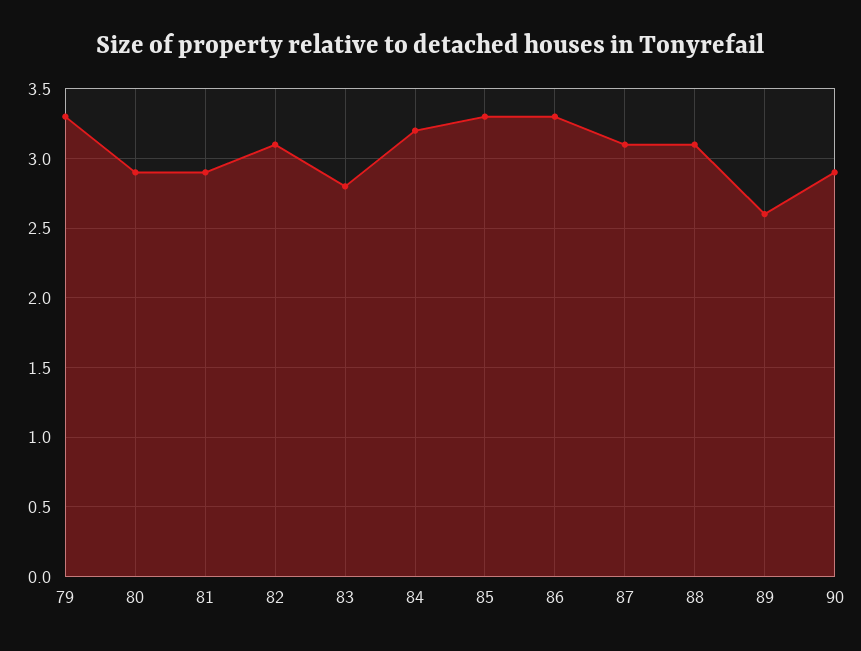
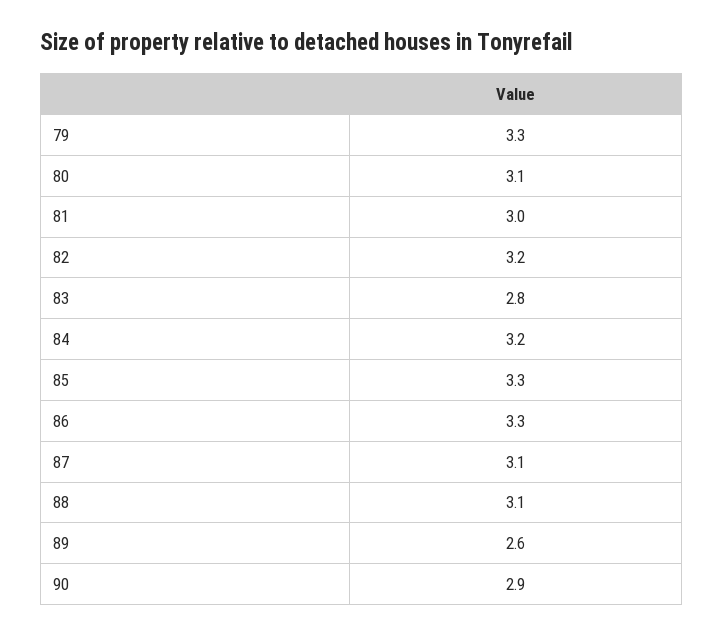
80: 2.9 -> 3.1
81: 2.9 -> 3
82: 3.1 -> 3.2

